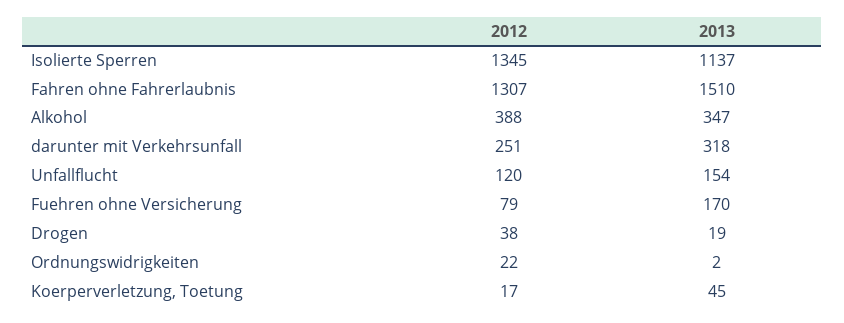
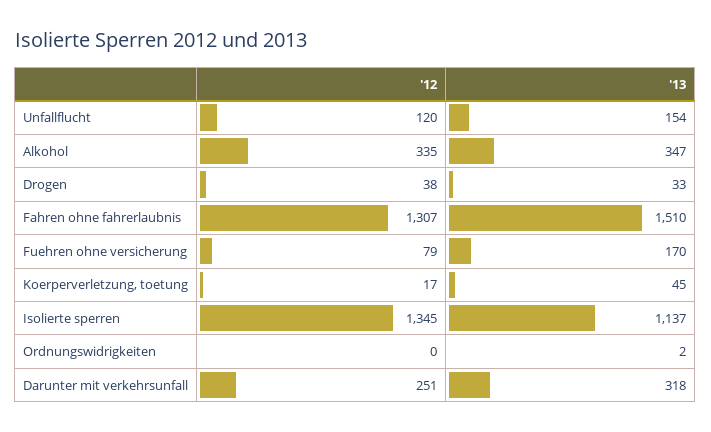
2012, Alkohol: 388 -> 335
2013, Drogen: 19 -> 33
2012, Ordnungswidrigkeiten: 22 -> 0

